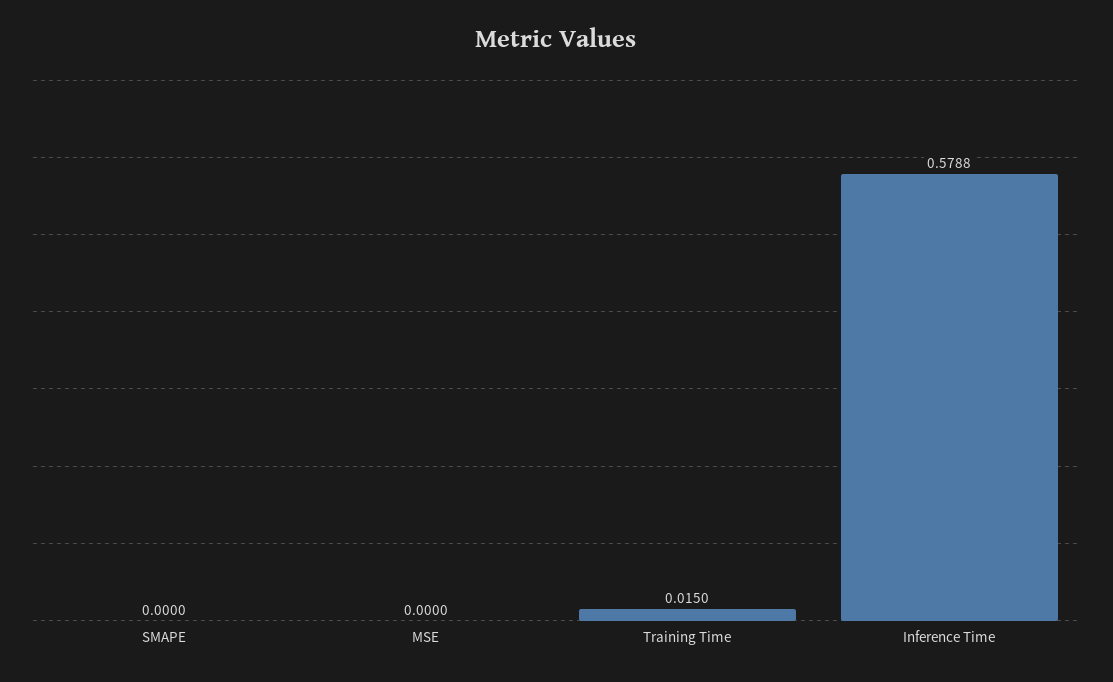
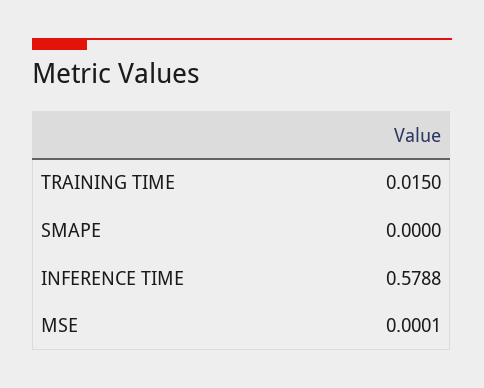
MSE: 0 -> 0.0001

